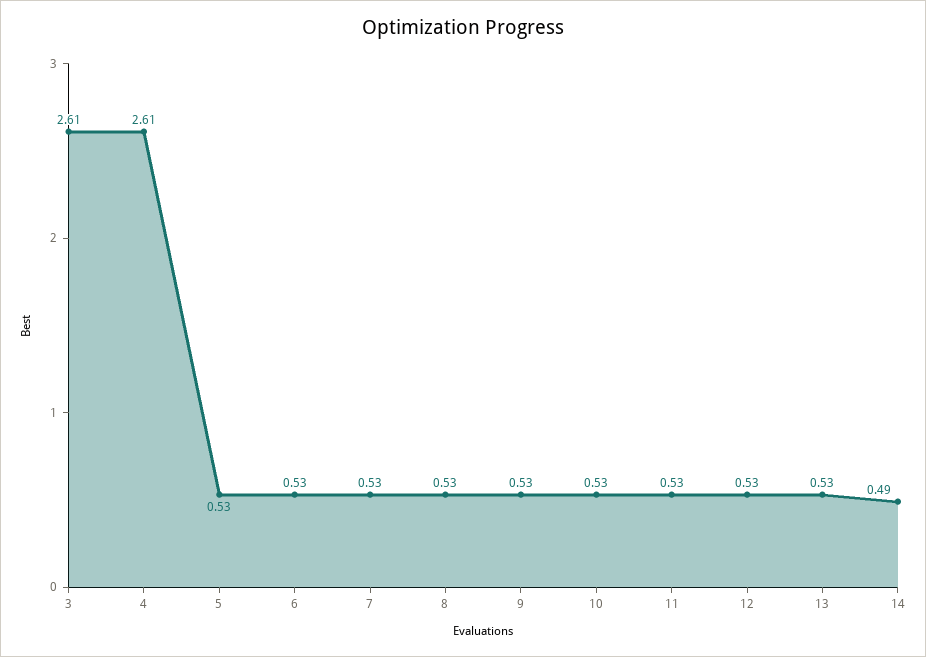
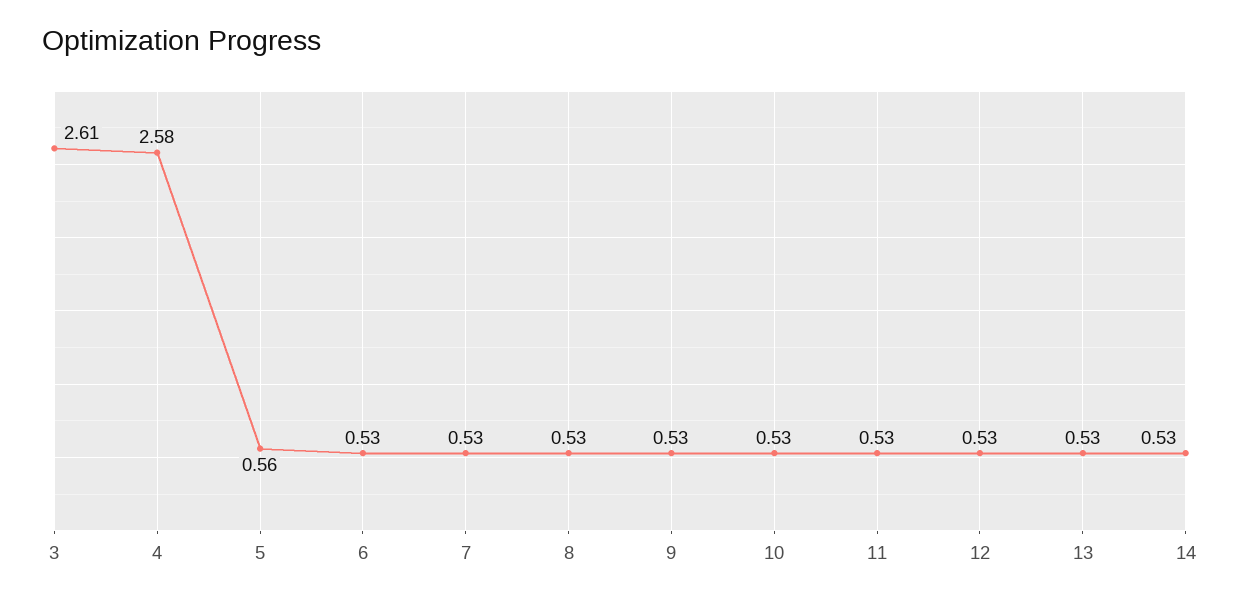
4: 2.61 -> 2.58
5: 0.53 -> 0.56
14: 0.49 -> 0.53

